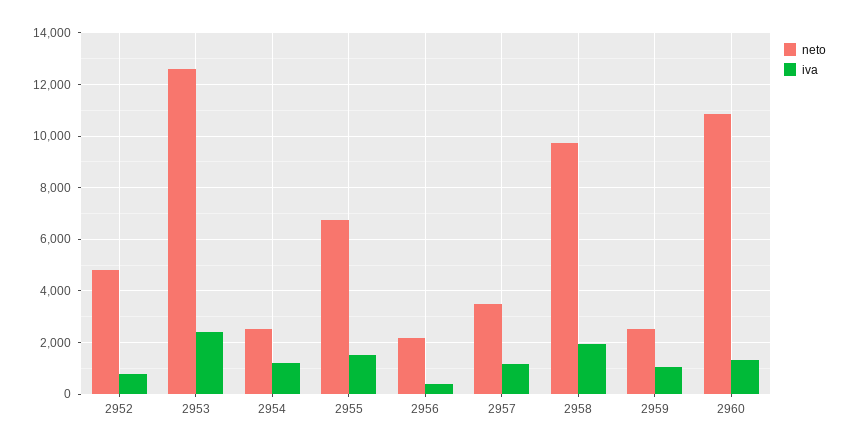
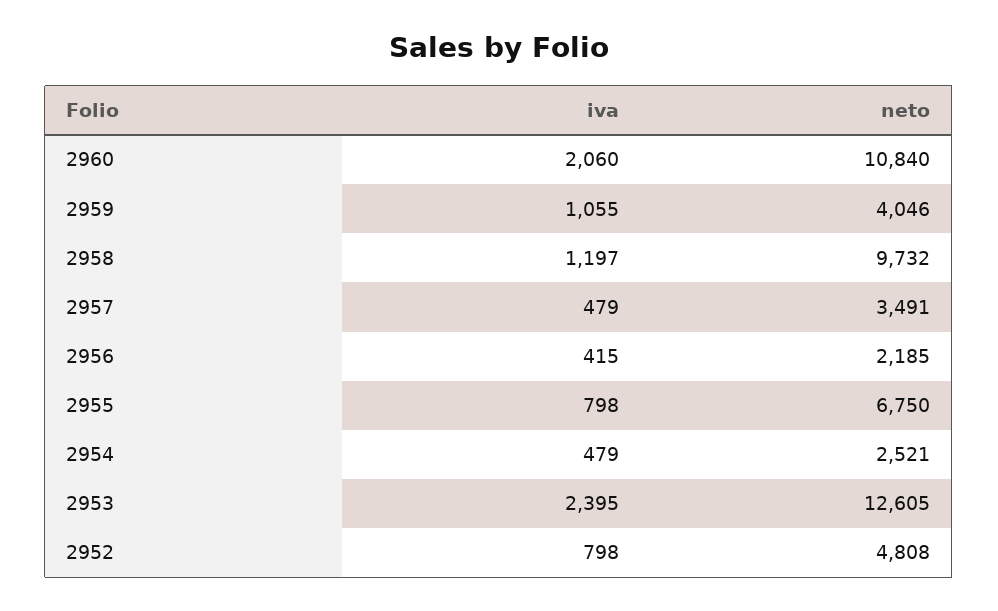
iva, 2954: 1250 -> 479
iva, 2955: 1500 -> 798
iva, 2957: 1250 -> 479
iva, 2958: 2000 -> 1197
neto, 2959: 2500 -> 4046
iva, 2960: 1250 -> 2060

